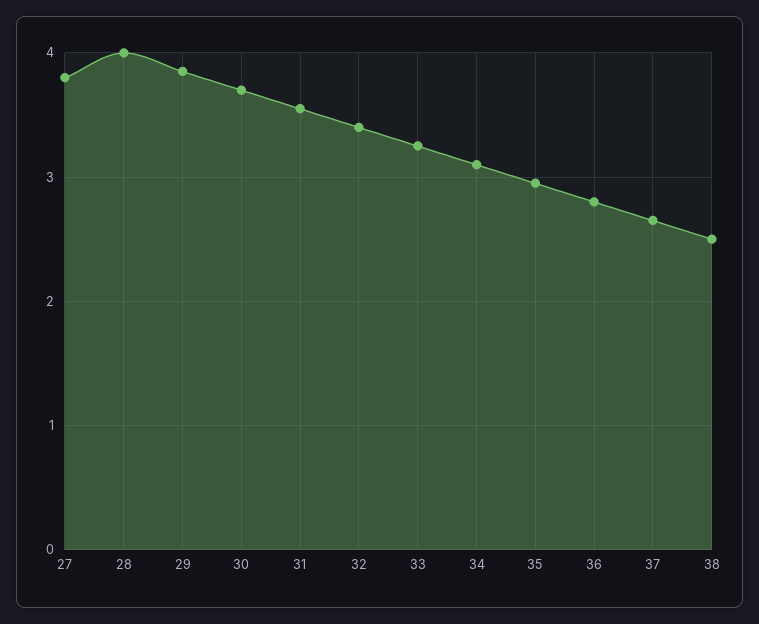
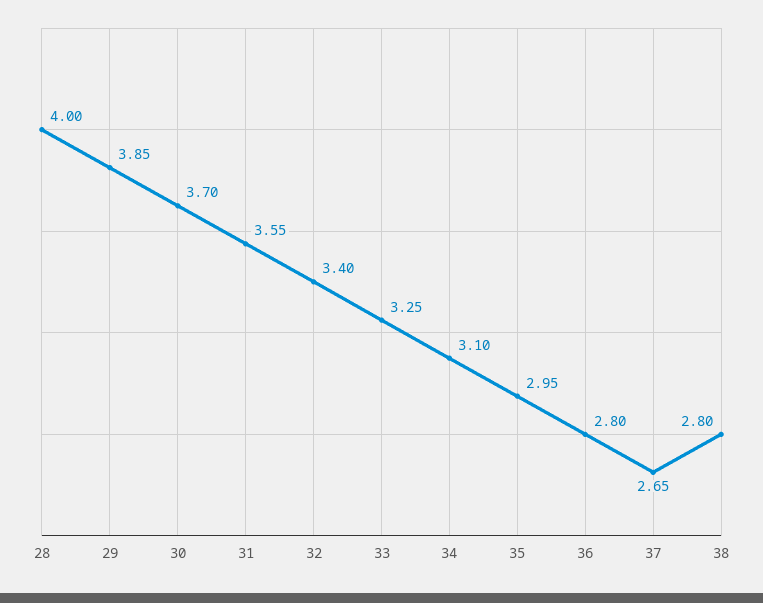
27: 3.8 -> none
38: 2.5 -> 2.8

